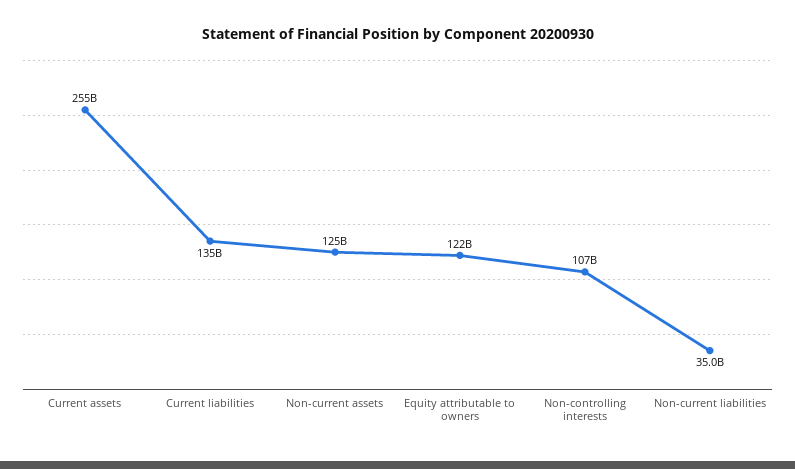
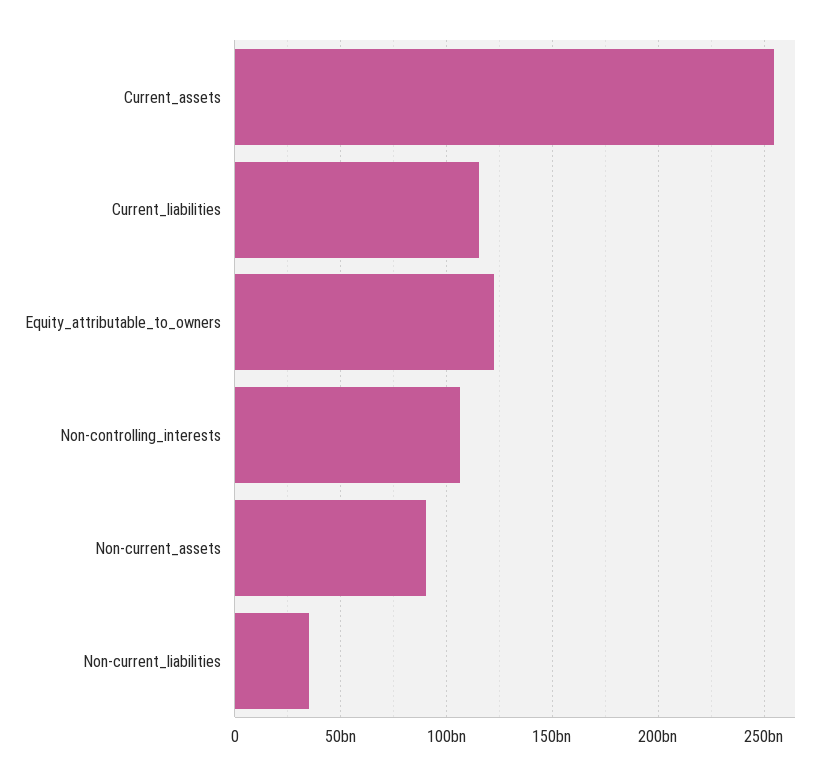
Current liabilities: 135000000000 -> 115000000000
Non-current assets: 125000000000 -> 90000000000

